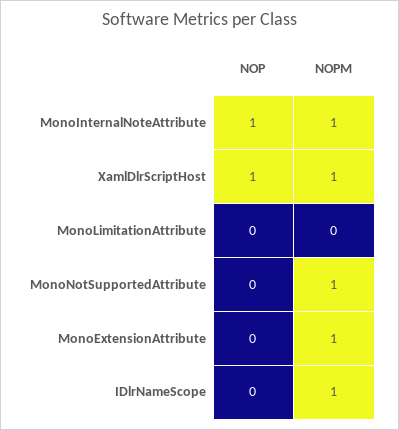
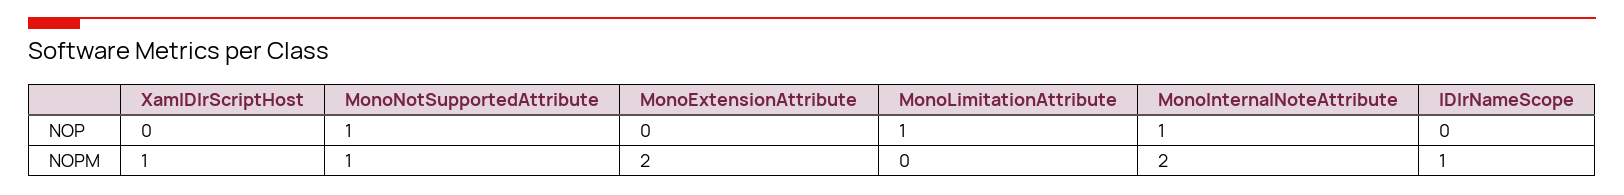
NOPM, MonoInternalNoteAttribute: 1 -> 2
NOP, XamlDlrScriptHost: 1 -> 0
NOP, MonoLimitationAttribute: 0 -> 1
NOP, MonoNotSupportedAttribute: 0 -> 1
NOPM, MonoExtensionAttribute: 1 -> 2

